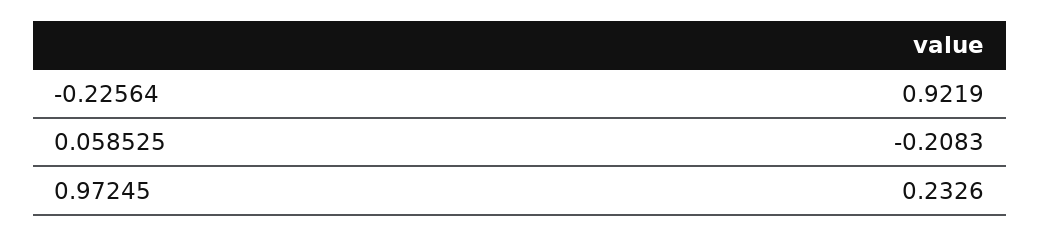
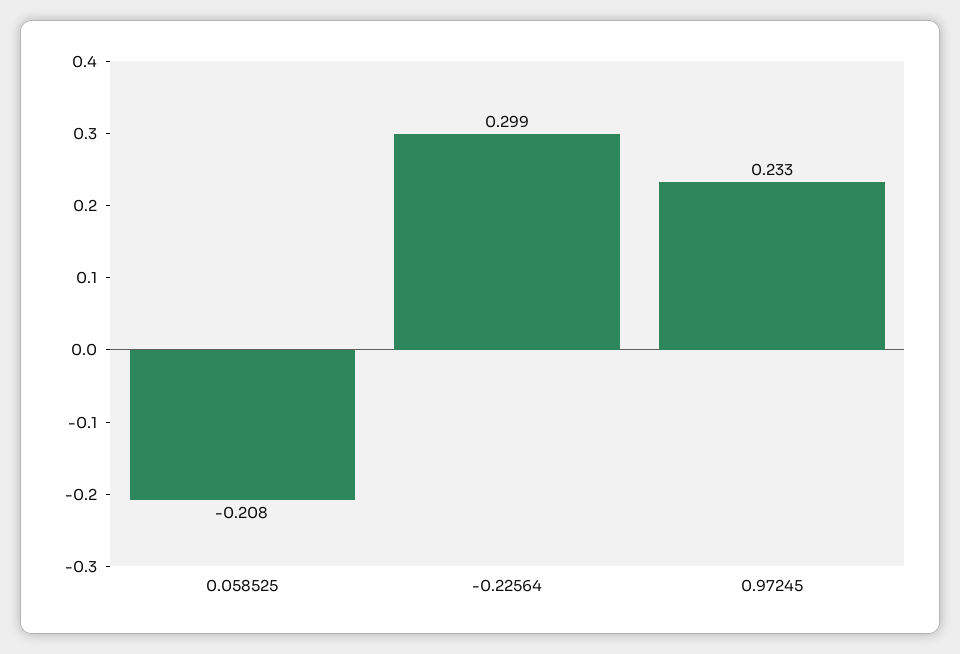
-0.22564: 0.9219 -> 0.299

